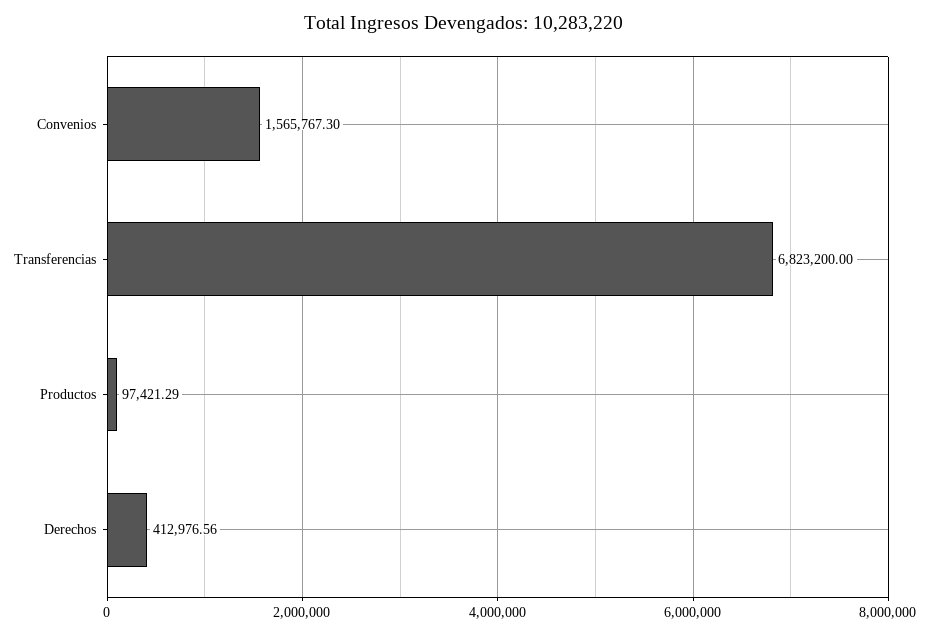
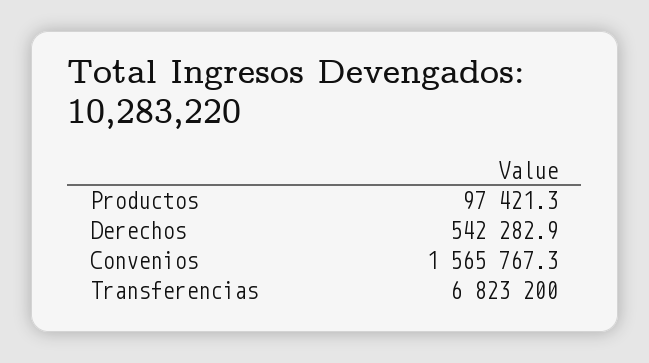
Derechos: 412976.56 -> 542282.9

